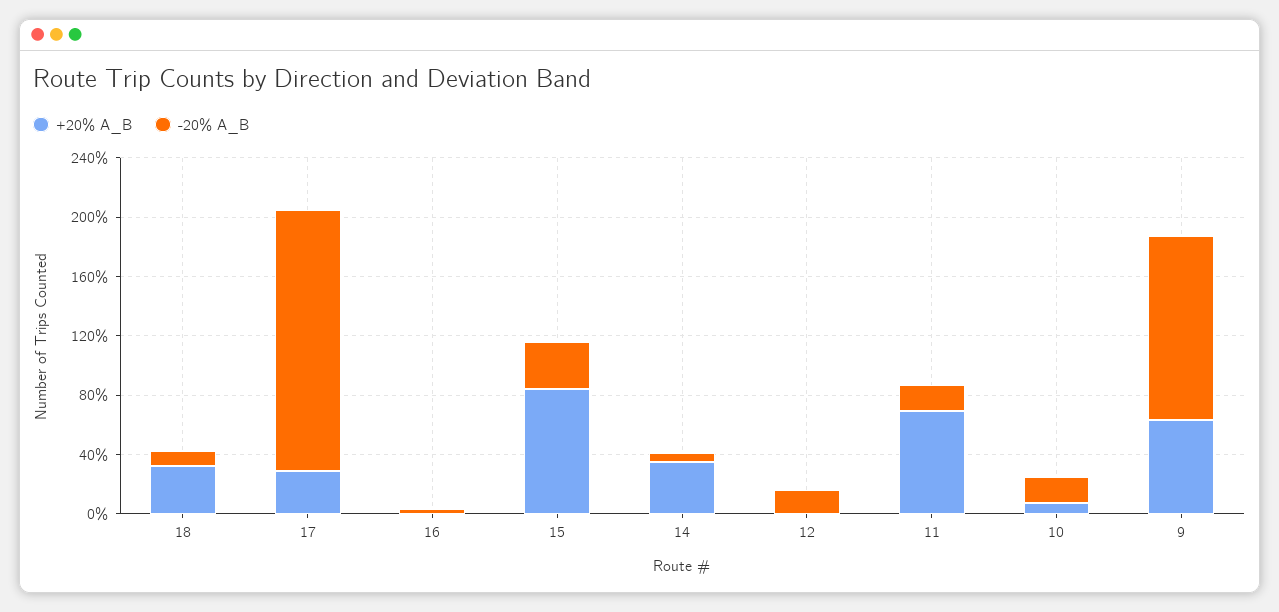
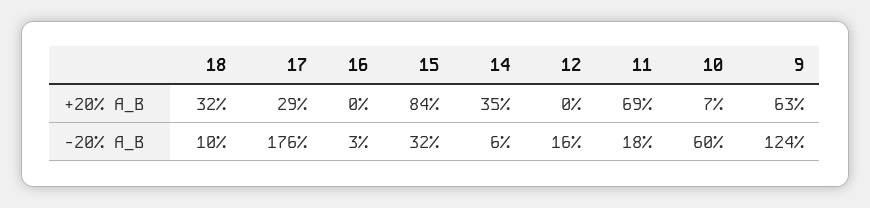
-20% A_B, 10: 20 -> 60

